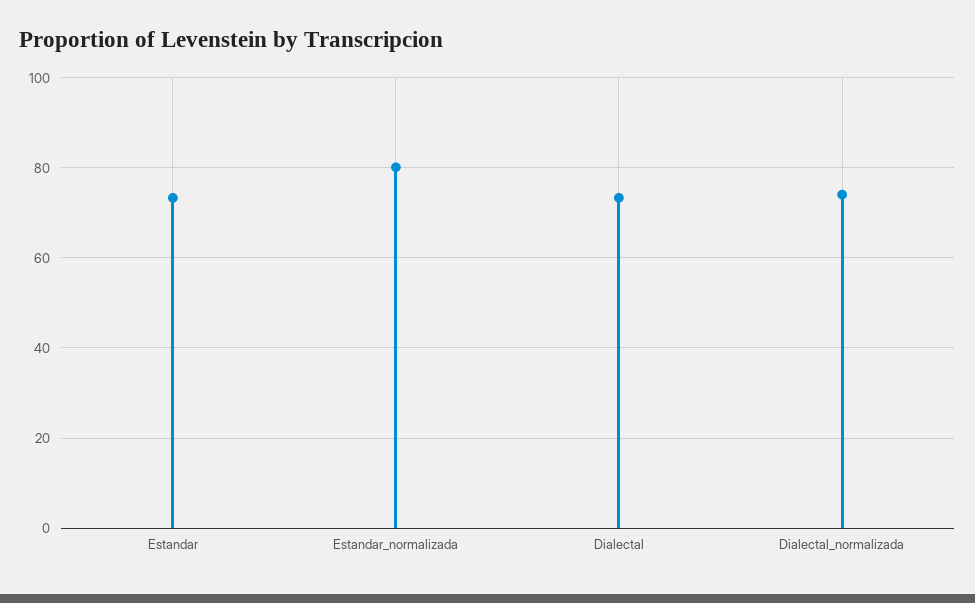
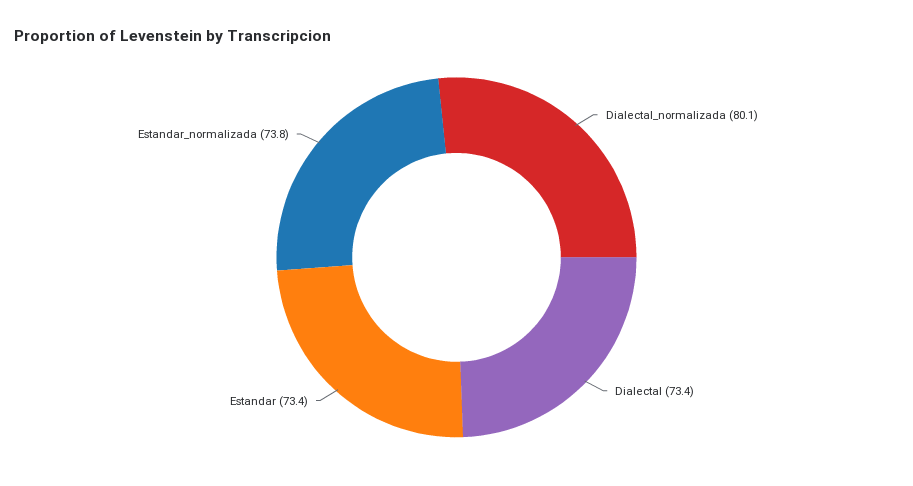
Estandar_normalizada: 80 -> 73.8
Dialectal_normalizada: 74 -> 80.1

